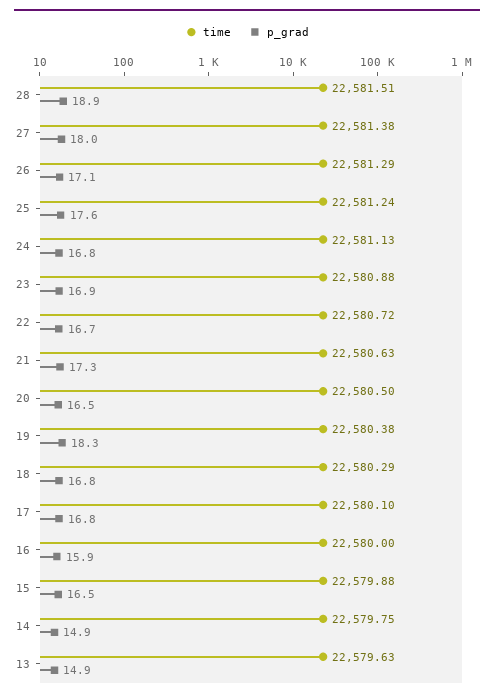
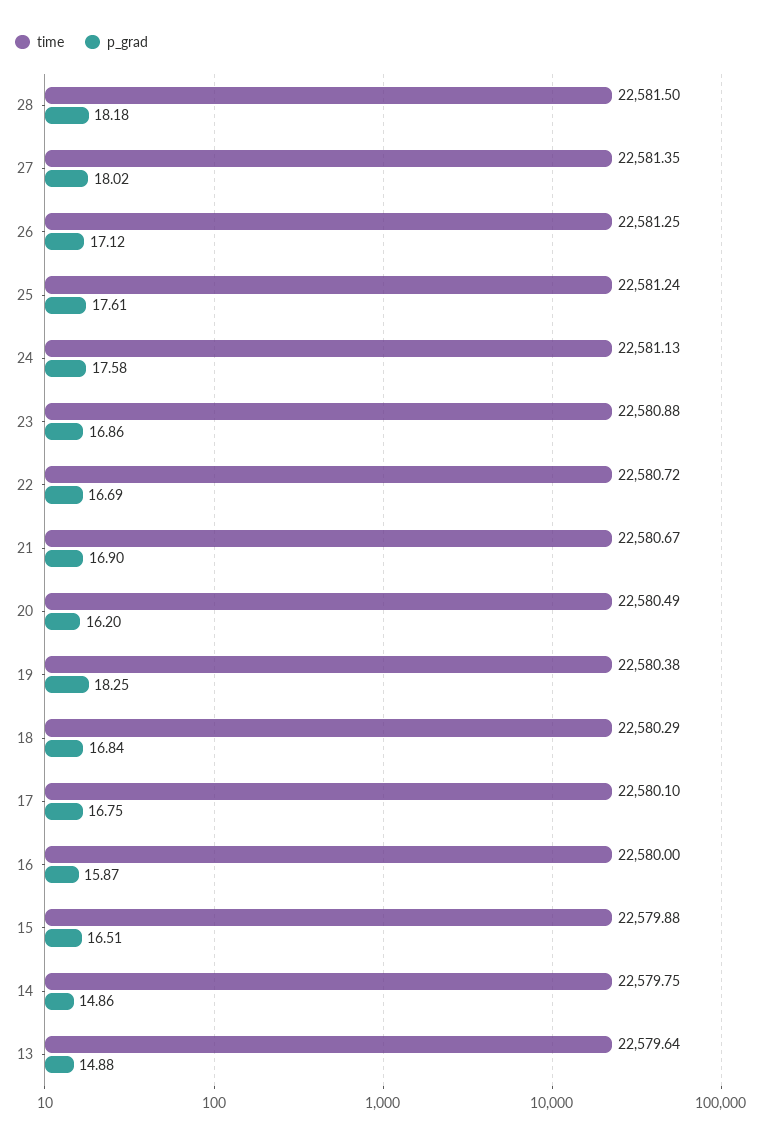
time, 28: 22581.51 -> 22581.5
p_grad, 28: 18.9 -> 18.18
time, 27: 22581.38 -> 22581.35
time, 26: 22581.29 -> 22581.25
p_grad, 24: 16.8 -> 17.58
time, 21: 22580.63 -> 22580.67
p_grad, 21: 17.3 -> 16.9
time, 20: 22580.5 -> 22580.49
p_grad, 20: 16.5 -> 16.2
time, 13: 22579.63 -> 22579.64

